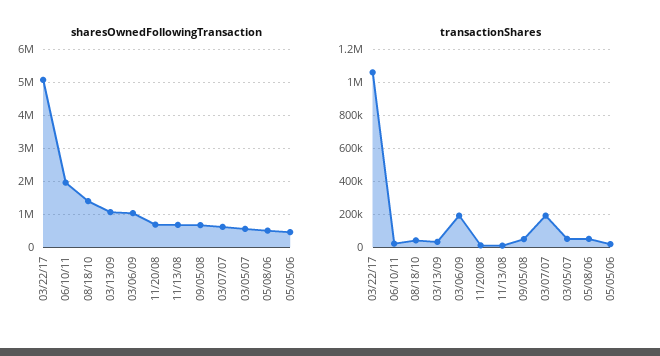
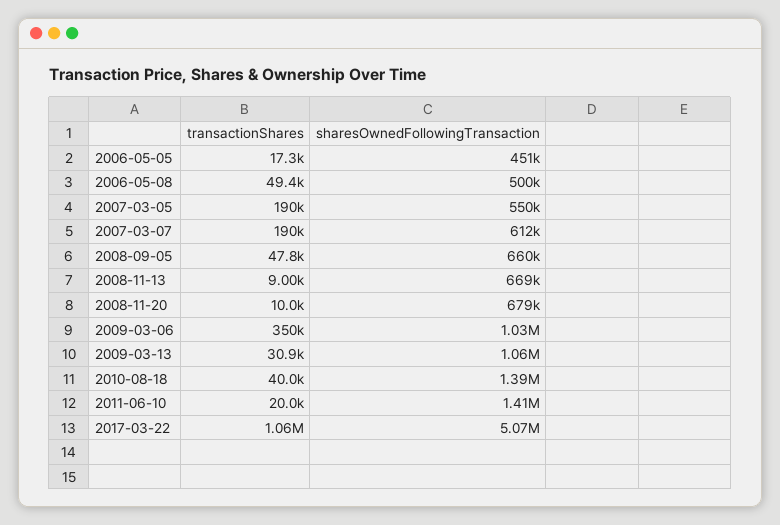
sharesOwnedFollowingTransaction, 06/10/11: 2000000 -> 1410000
transactionShares, 03/06/09: 200000 -> 350000
transactionShares, 03/05/07: 50000 -> 190000

